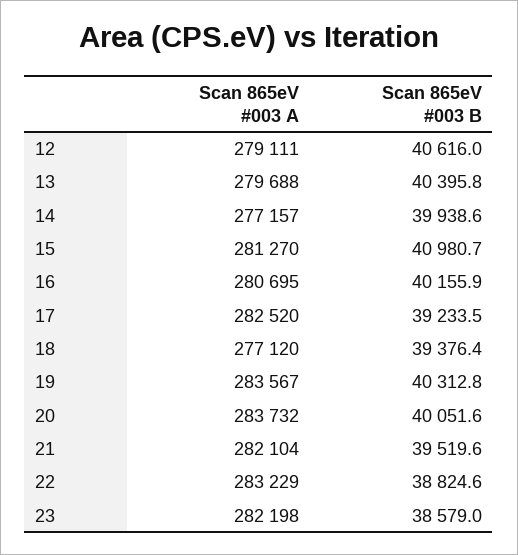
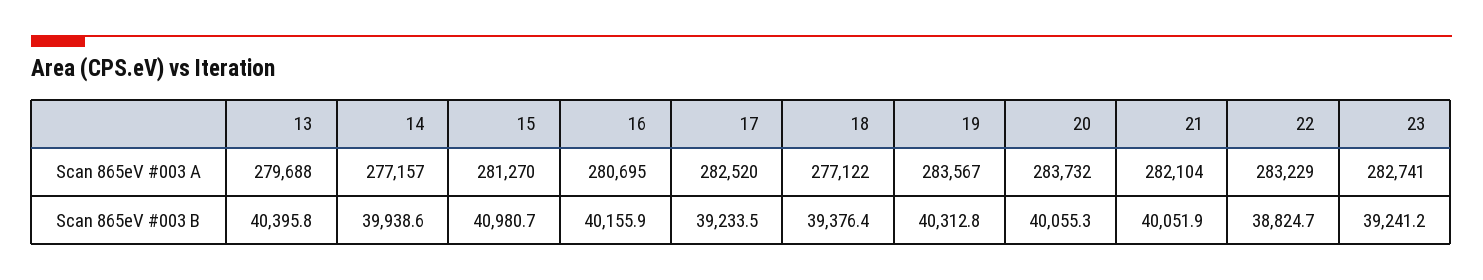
Scan 865eV #003 A, 12: 279111 -> none
Scan 865eV #003 B, 12: 40616 -> none
Scan 865eV #003 A, 18: 277120 -> 277122
Scan 865eV #003 B, 20: 40051.6 -> 40055.3
Scan 865eV #003 B, 21: 39519.6 -> 40051.9
Scan 865eV #003 B, 22: 38824.6 -> 38824.7
Scan 865eV #003 A, 23: 282198 -> 282741
Scan 865eV #003 B, 23: 38579 -> 39241.2

